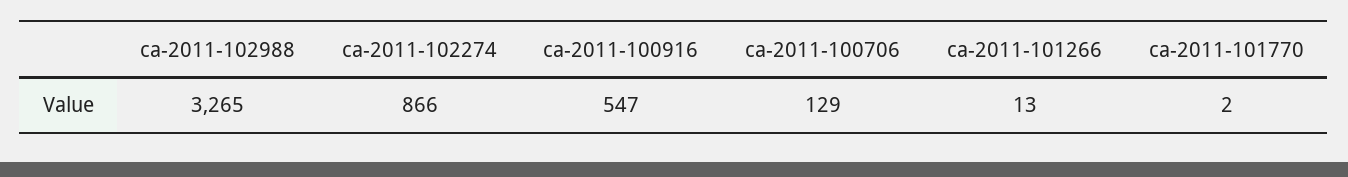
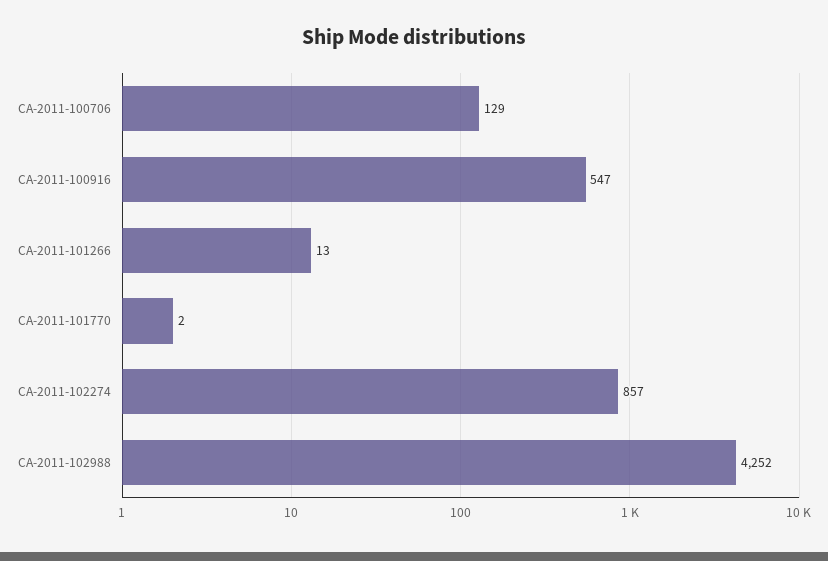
ca-2011-102988: 3265 -> 4252
ca-2011-102274: 866 -> 857

